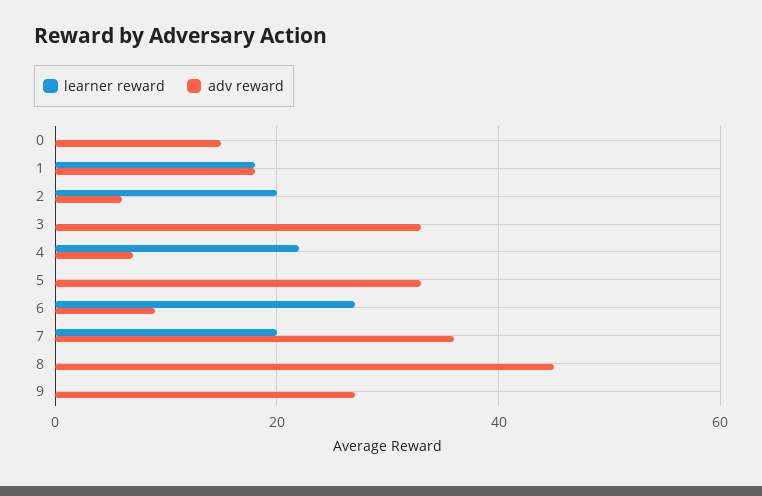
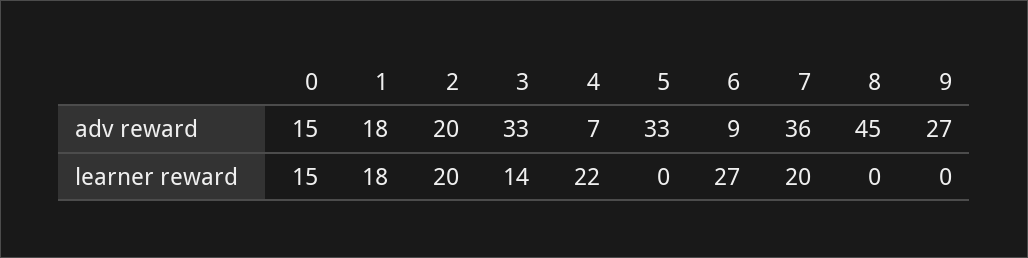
learner reward, 0: 0 -> 15
adv reward, 2: 5 -> 20
learner reward, 3: 0 -> 14

